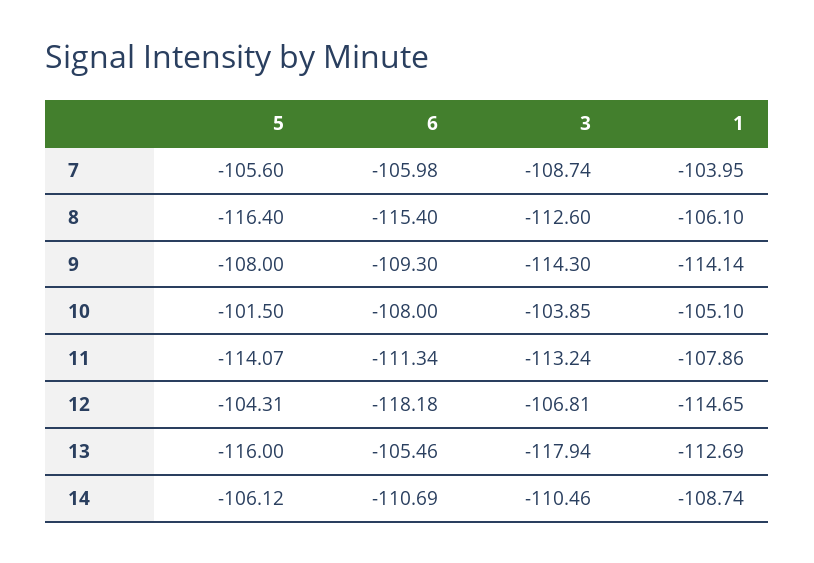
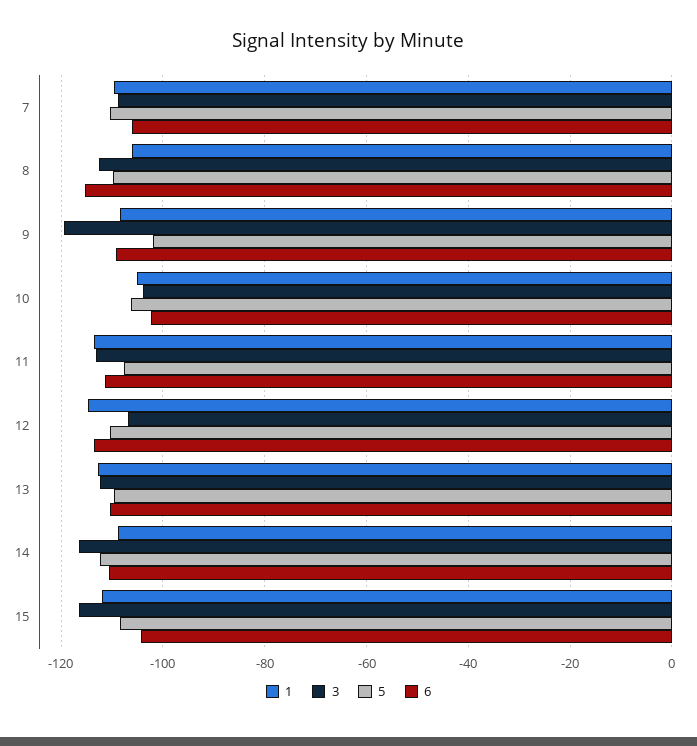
5, 7: -105.6 -> -110
1, 7: -103.95 -> -110
5, 8: -116.4 -> -110
5, 9: -108 -> -102
3, 9: -114.3 -> -120
1, 9: -114.14 -> -108
5, 10: -101.5 -> -106
6, 10: -108 -> -102
5, 11: -114.07 -> -108
1, 11: -107.86 -> -114
5, 12: -104.31 -> -110
6, 12: -118.18 -> -114
5, 13: -116 -> -110
6, 13: -105.46 -> -110
3, 13: -117.94 -> -112
5, 14: -106.12 -> -112
3, 14: -110.46 -> -116
1, 15: none -> -112
3, 15: none -> -116
5, 15: none -> -108
6, 15: none -> -104

